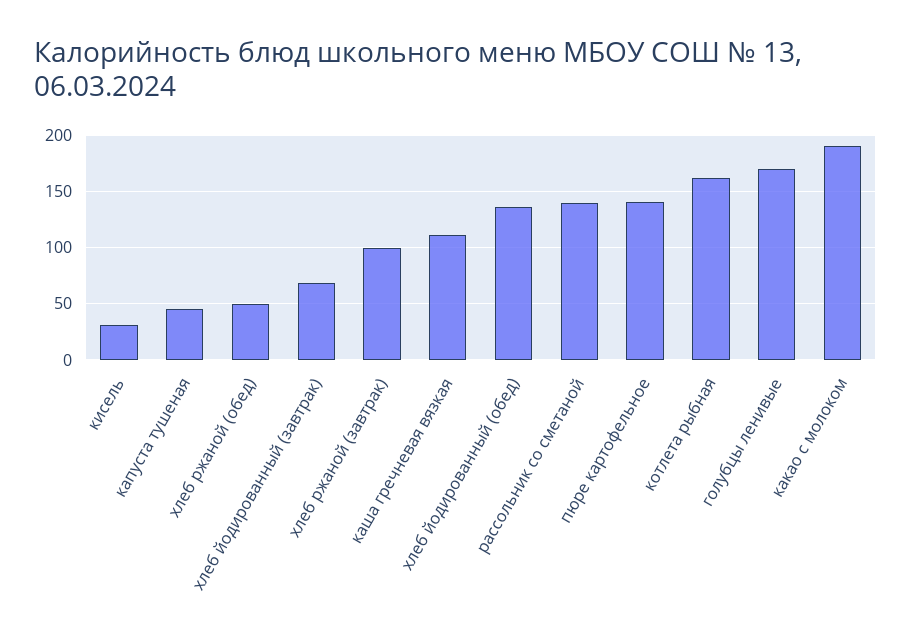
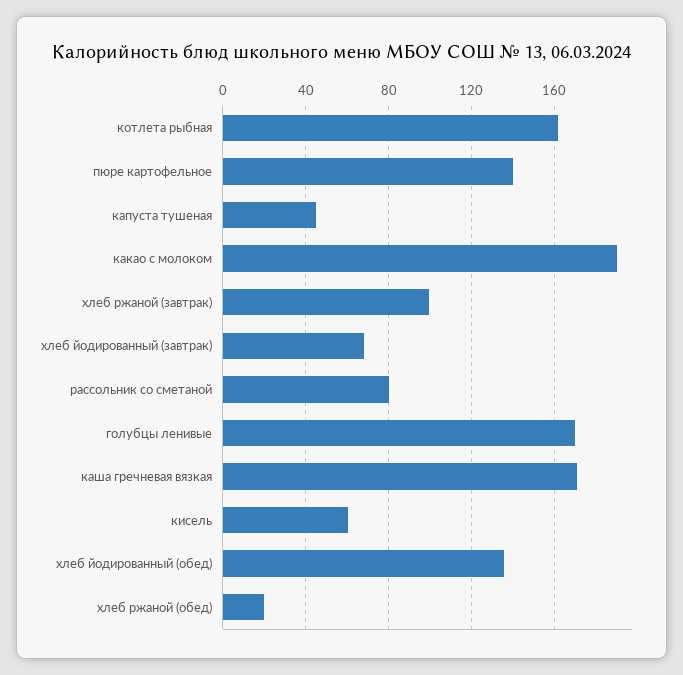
кисель: 30 -> 60
хлеб ржаной (обед): 50 -> 20
каша гречневая вязкая: 110 -> 170
рассольник со сметаной: 140 -> 80

